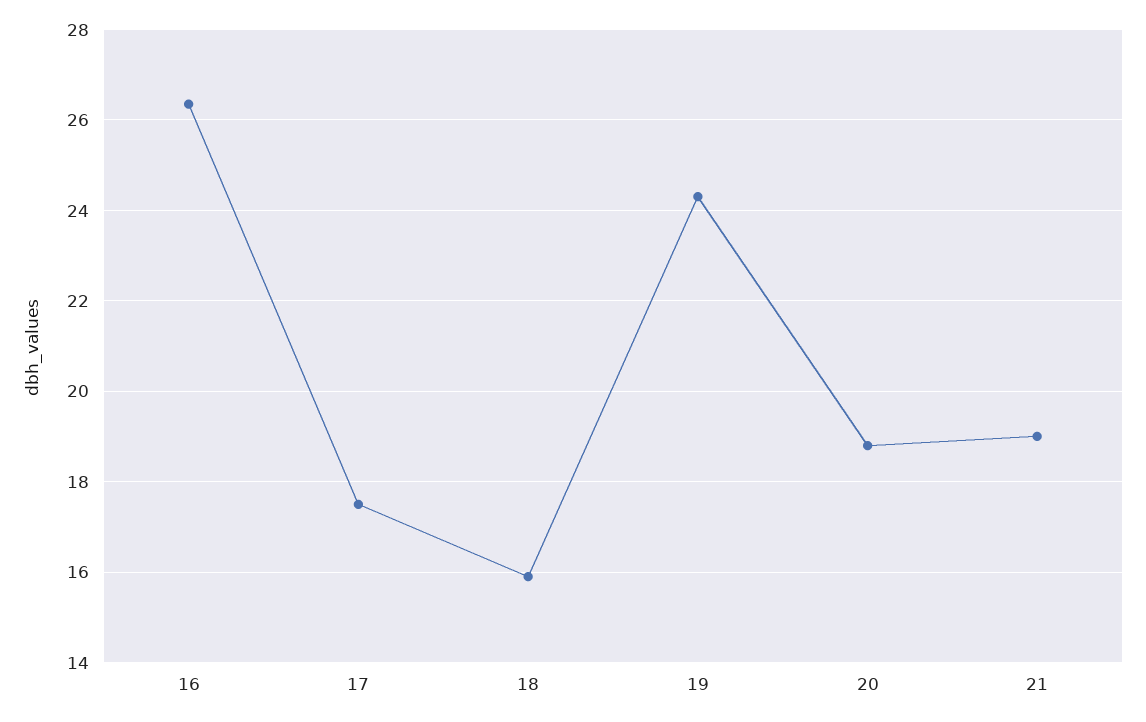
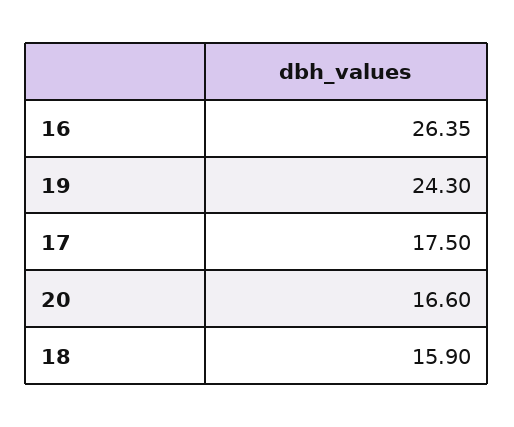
20: 18.8 -> 16.6
21: 19 -> none

